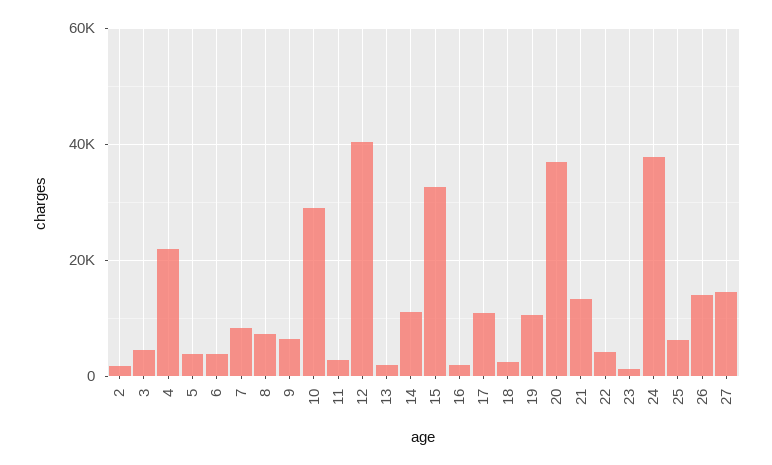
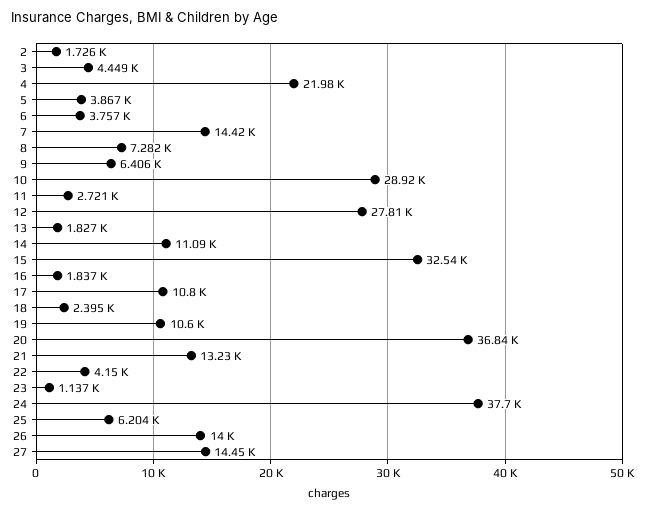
7: 8000 -> 14420
12: 40000 -> 27810

